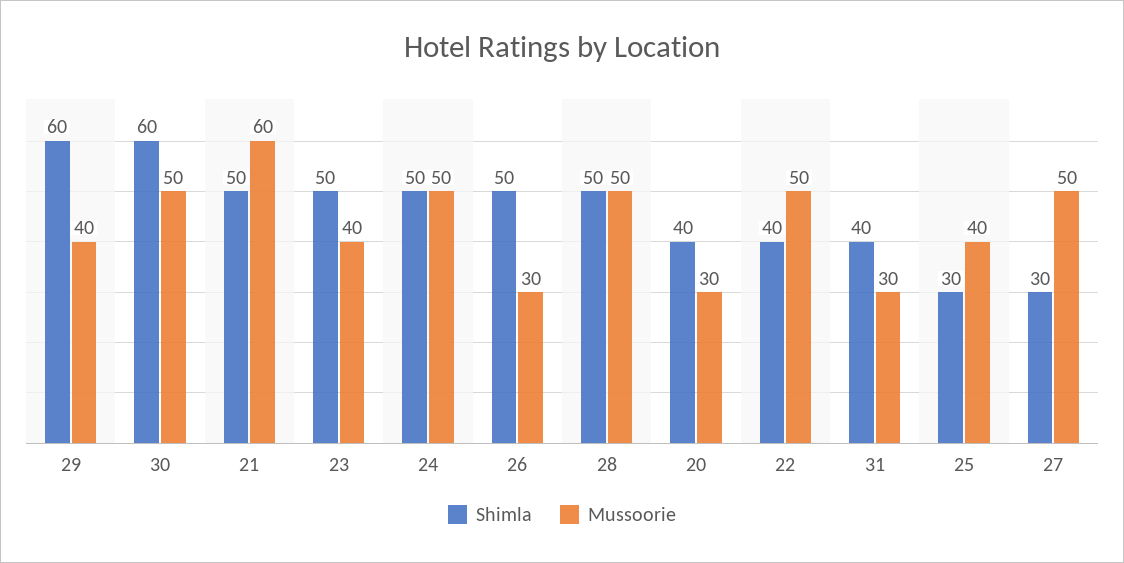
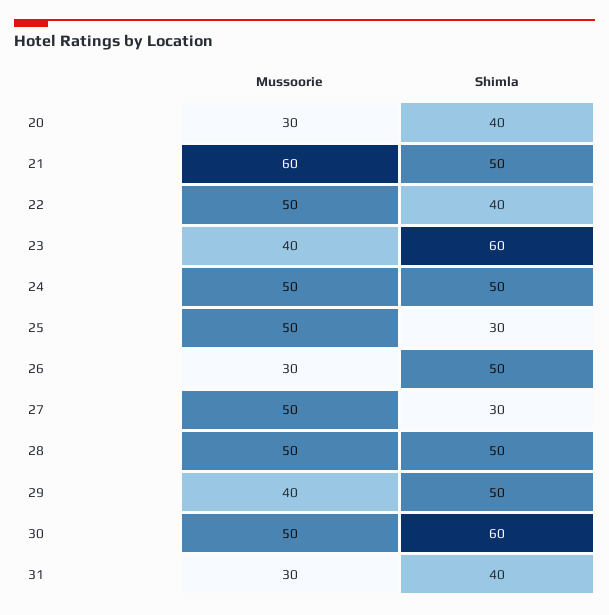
Shimla, 29: 60 -> 50
Shimla, 23: 50 -> 60
Mussoorie, 25: 40 -> 50

